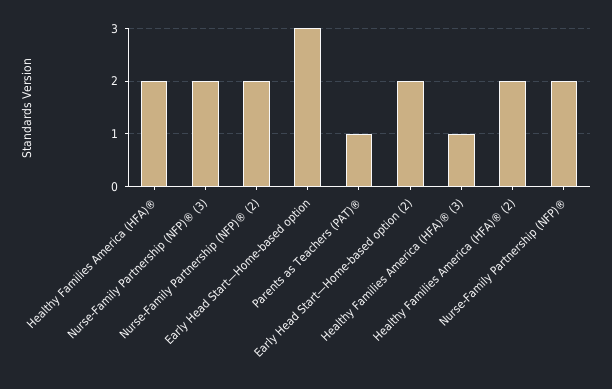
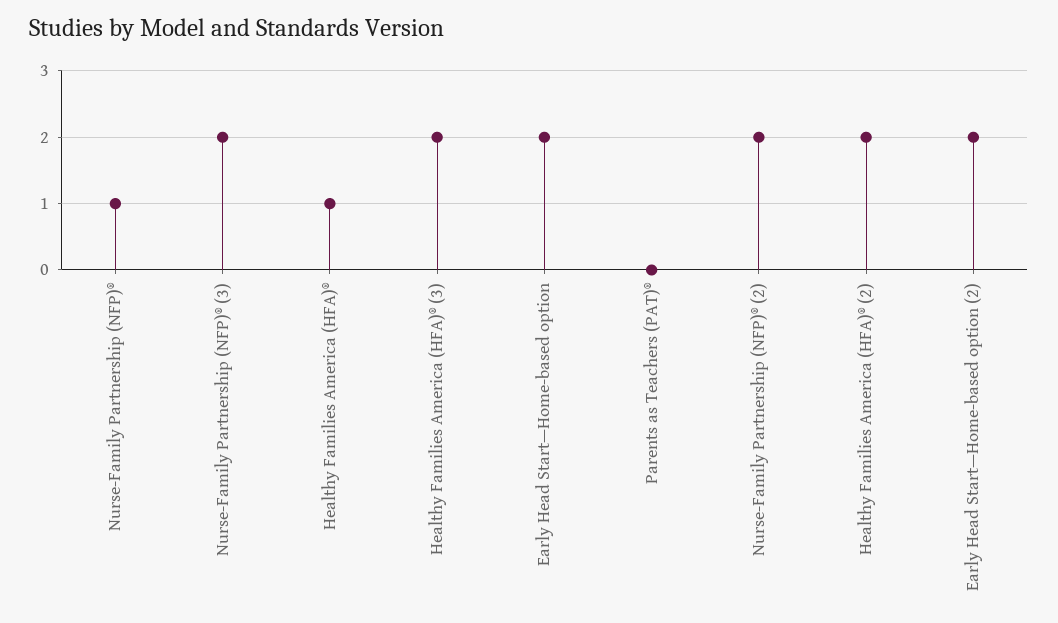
Healthy Families America (HFA)®: 2 -> 1
Early Head Start—Home-based option: 3 -> 2
Parents as Teachers (PAT)®: 1 -> 0
Healthy Families America (HFA)® (3): 1 -> 2
Nurse-Family Partnership (NFP)®: 2 -> 1

